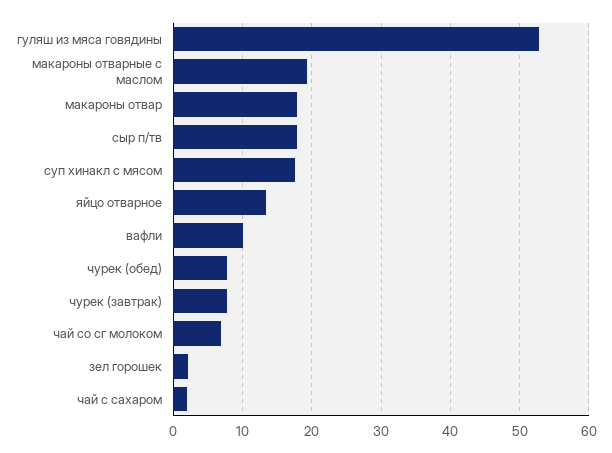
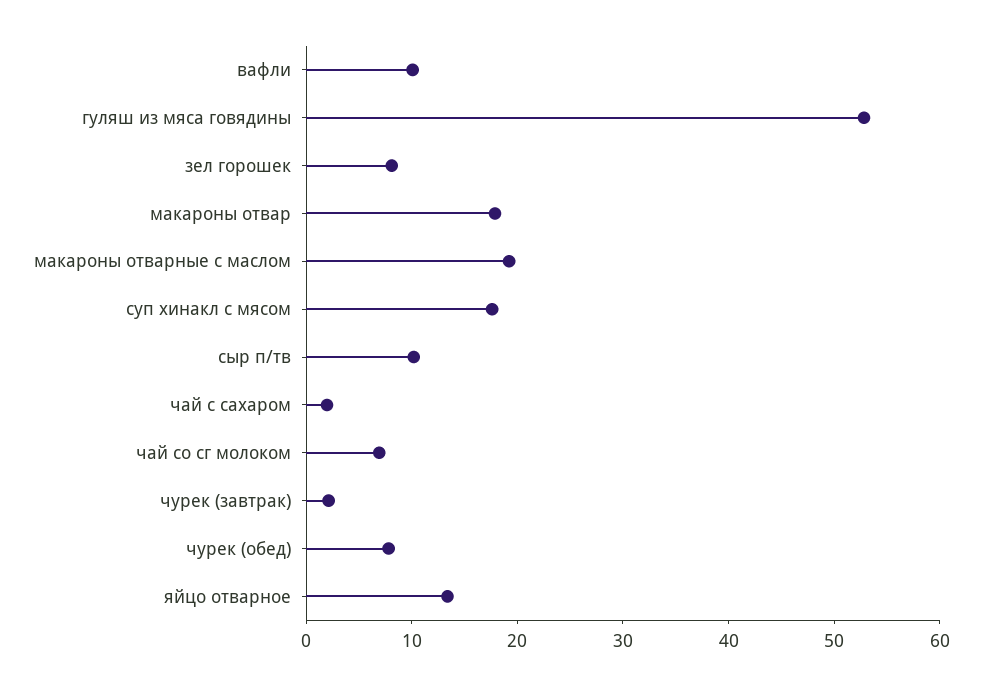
сыр п/тв: 18 -> 10
чурек (завтрак): 8 -> 2
зел горошек: 2 -> 8

